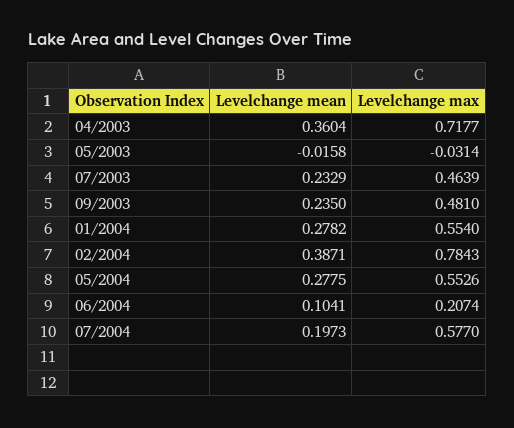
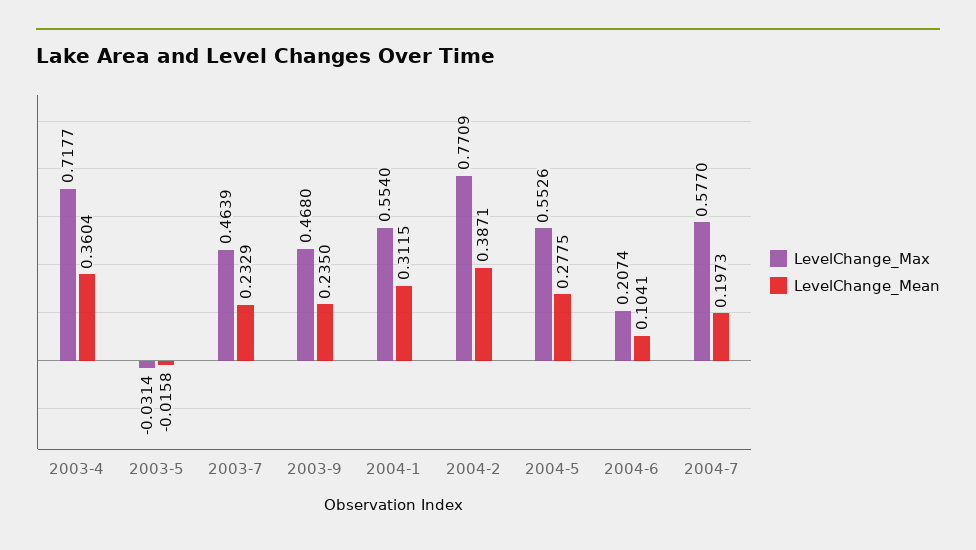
Levelchange max, 09/2003: 0.481 -> 0.468
Levelchange mean, 01/2004: 0.2782 -> 0.3115
Levelchange max, 02/2004: 0.7843 -> 0.7709

